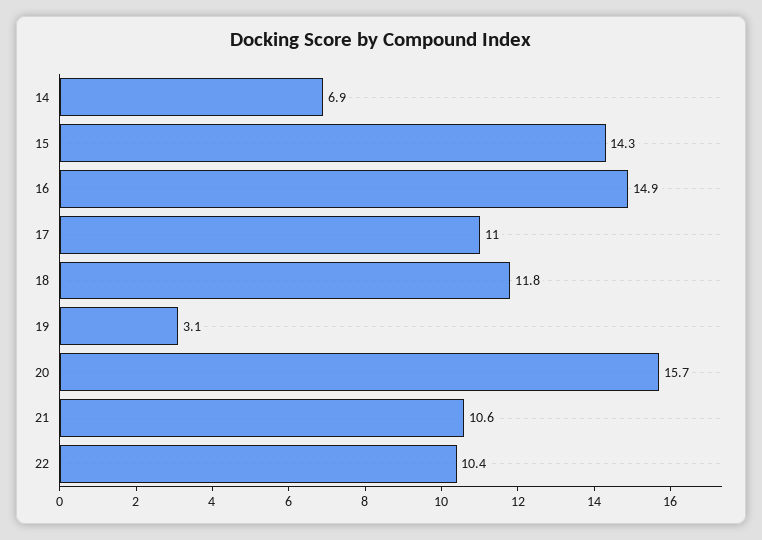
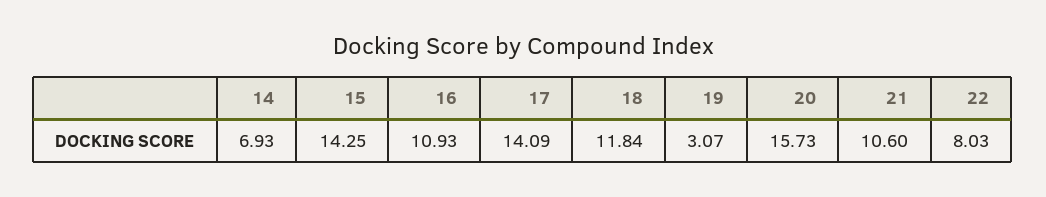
16: 14.9 -> 10.93
17: 11 -> 14.09
22: 10.4 -> 8.03

